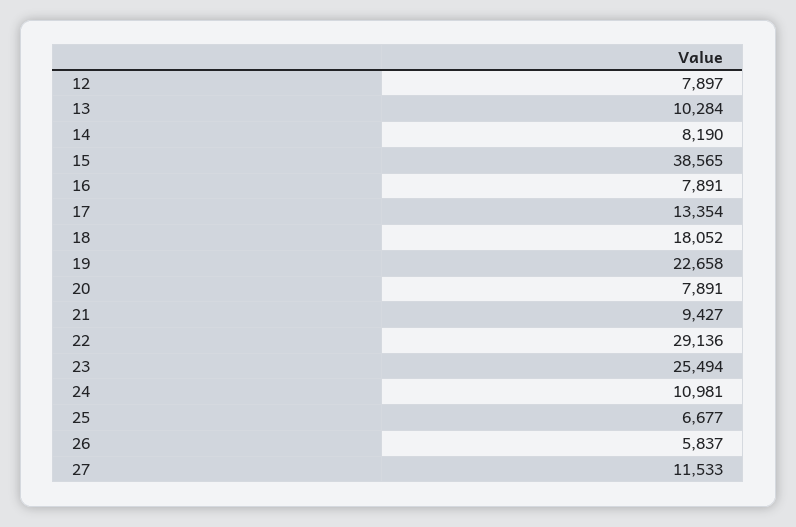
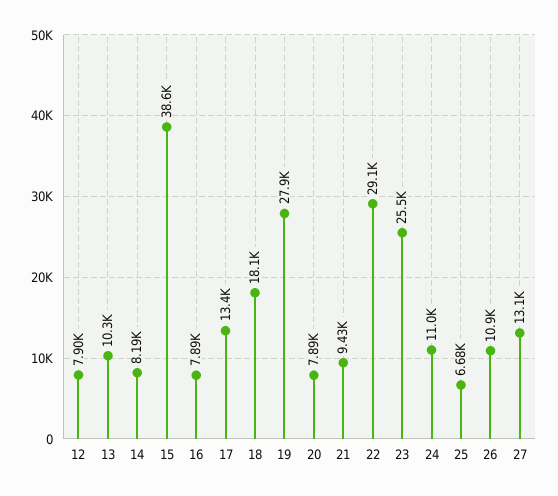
19: 22658 -> 27900
26: 5837 -> 10900
27: 11533 -> 13100

